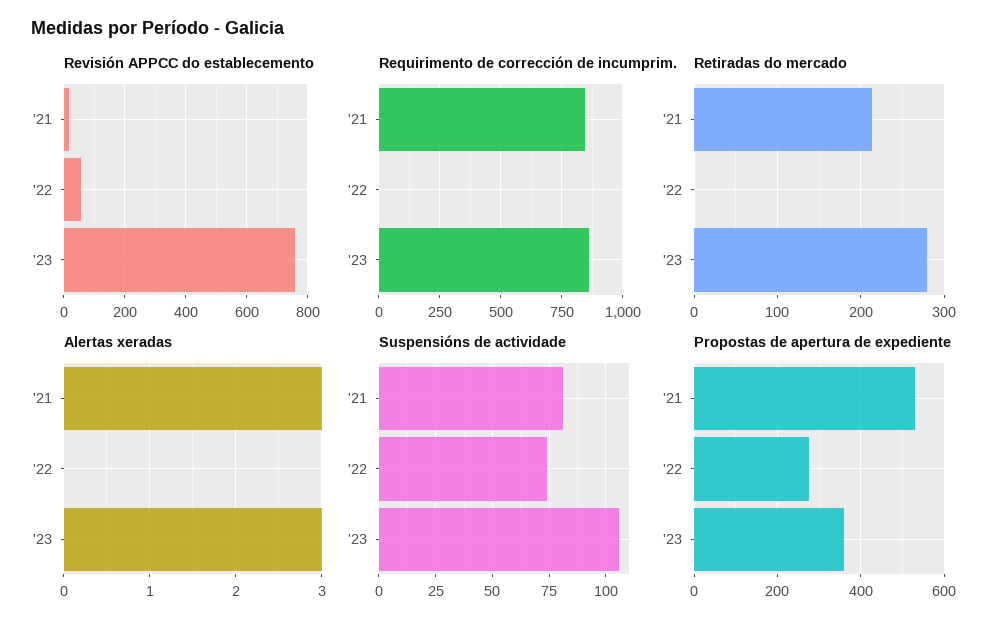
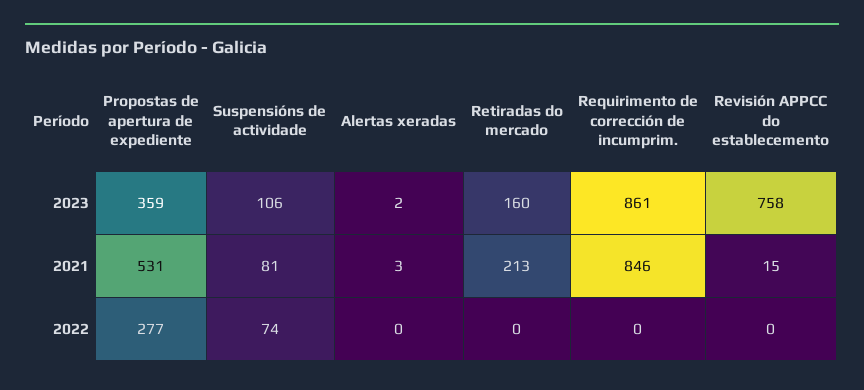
Revisión APPCC do establecemento, '22: 60 -> 0
Retiradas do mercado, '23: 280 -> 160
Alertas xeradas, '23: 3 -> 2

